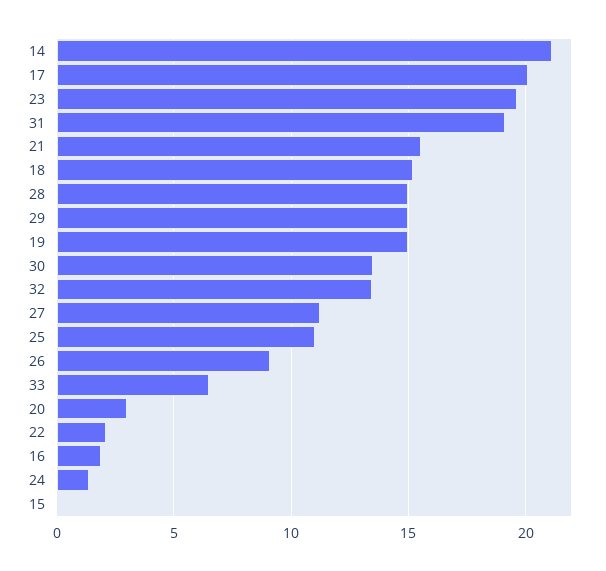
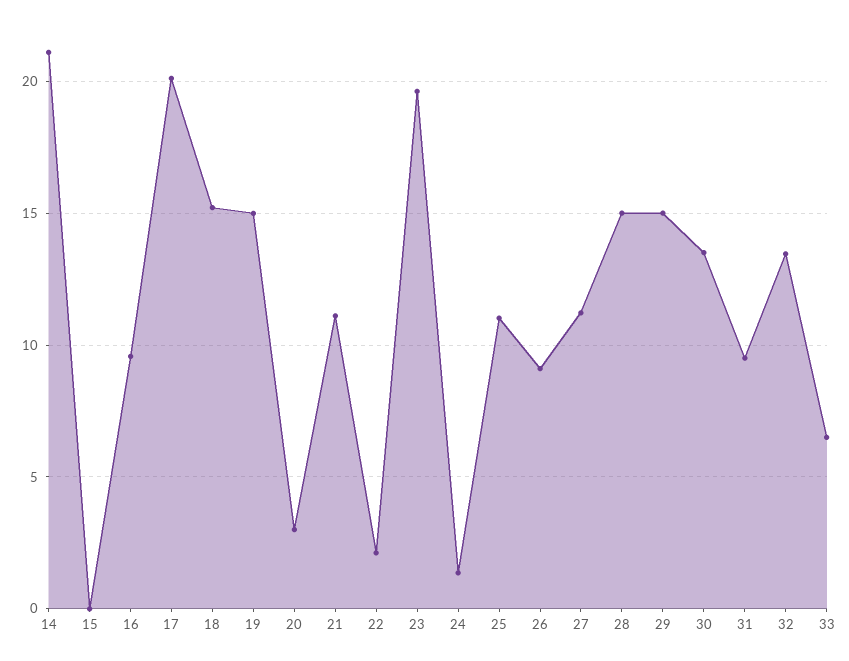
31: 19 -> 9.5
21: 15.5 -> 11
16: 2 -> 9.5

